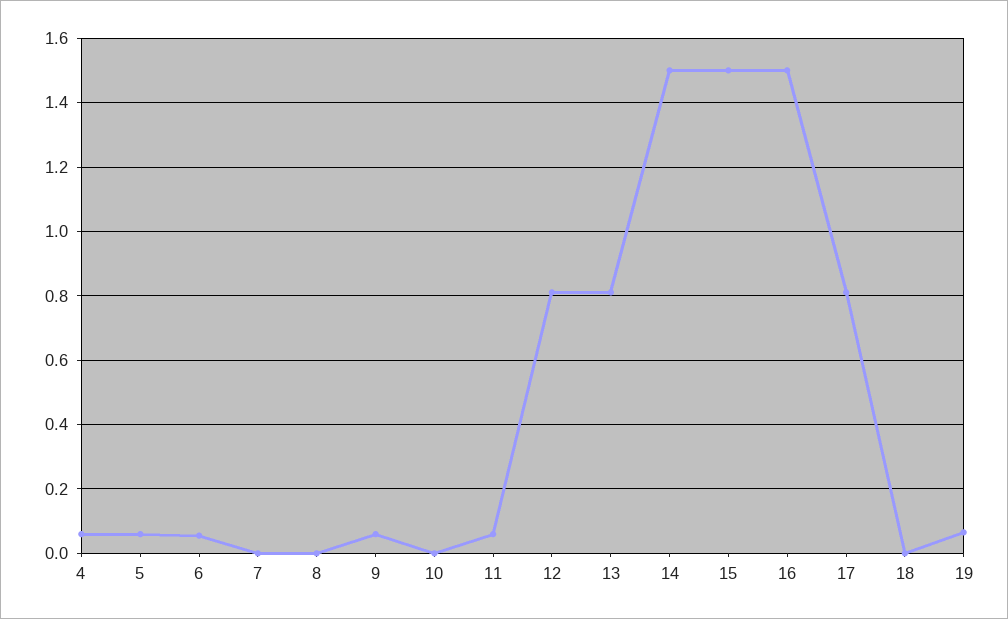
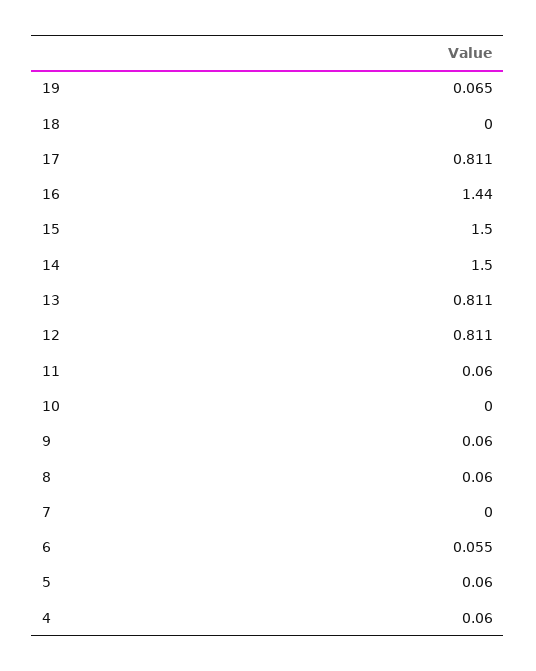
8: 0 -> 0.06
16: 1.5 -> 1.44

